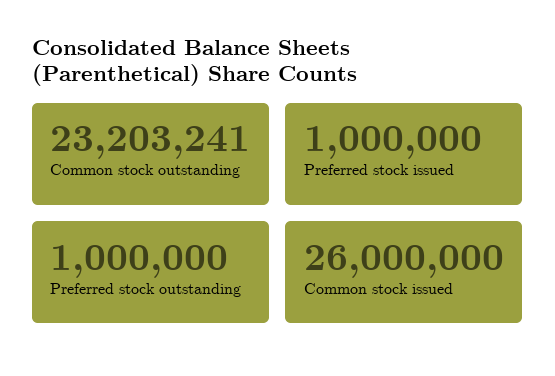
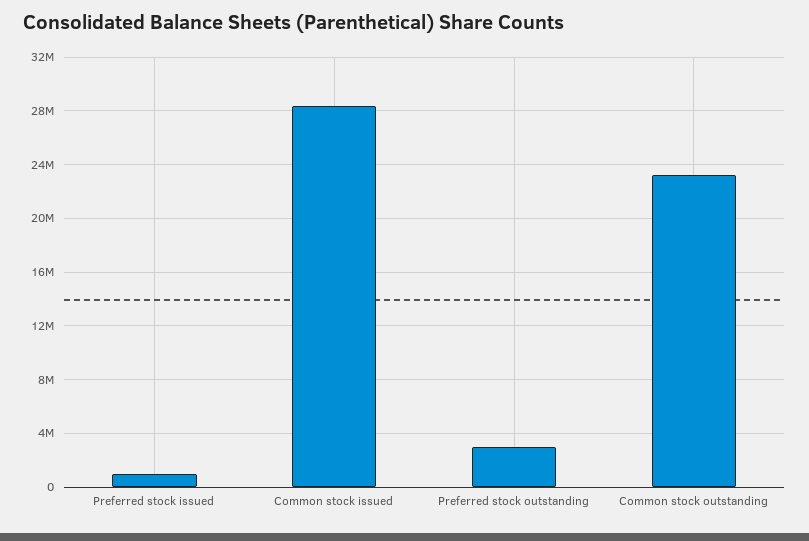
Preferred stock outstanding: 1000000 -> 3000000
Common stock issued: 26000000 -> 28500000

